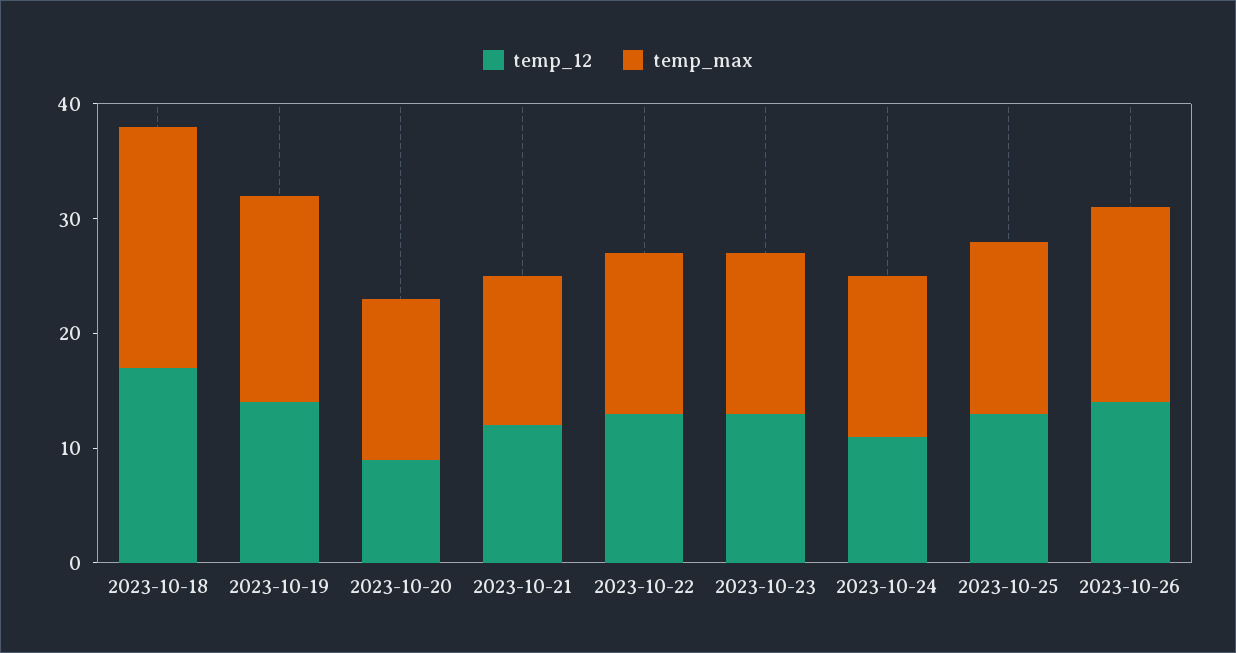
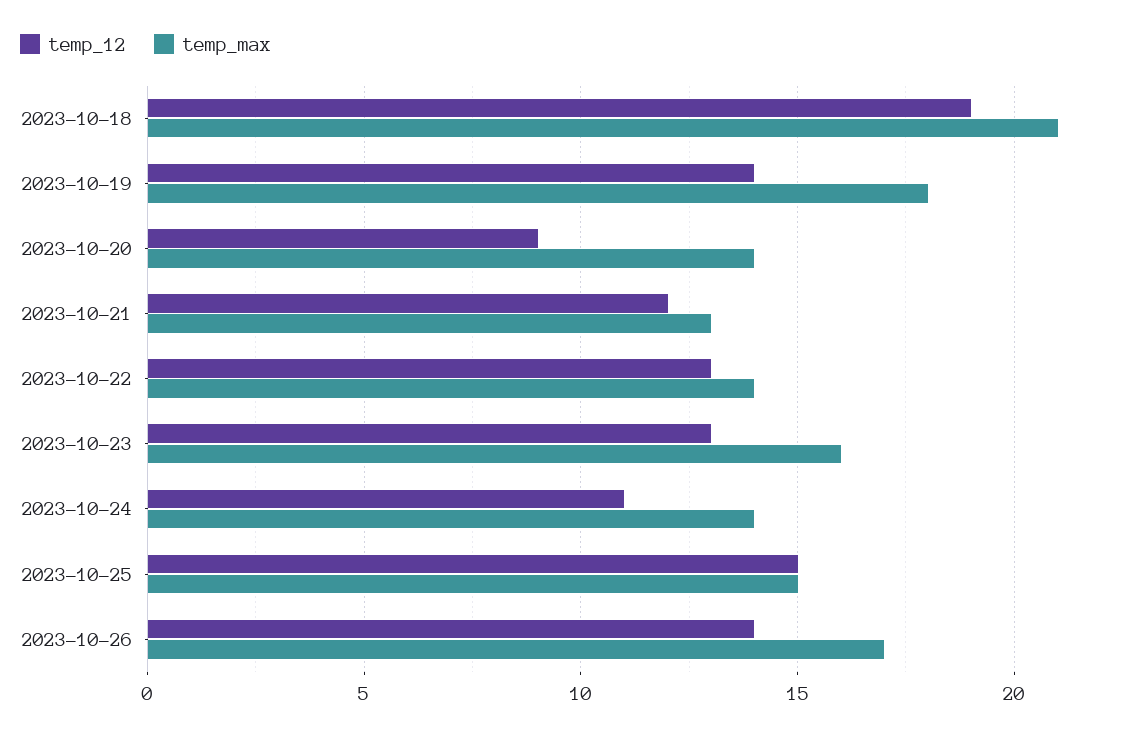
temp_12, 2023-10-18: 17 -> 19
temp_max, 2023-10-23: 14 -> 16
temp_12, 2023-10-25: 13 -> 15

